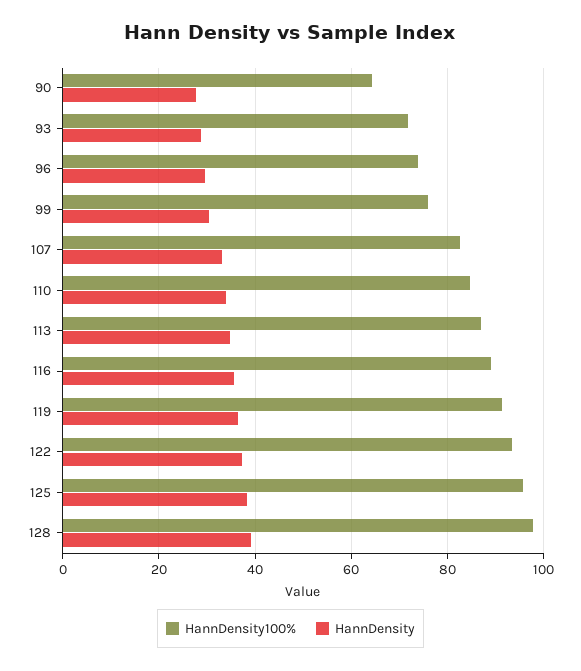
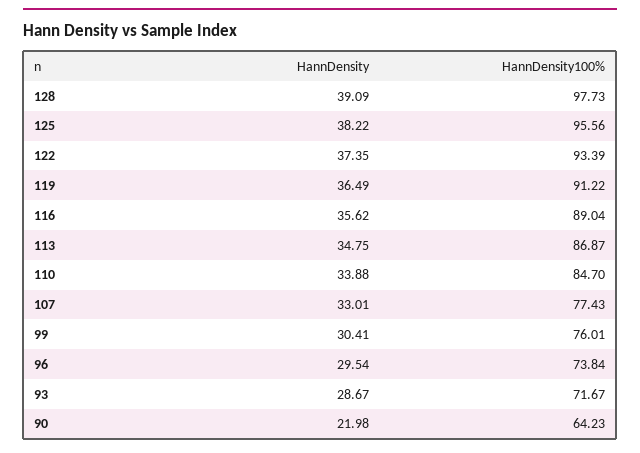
HannDensity, 90: 28 -> 21.98
HannDensity100%, 107: 82 -> 77.43

